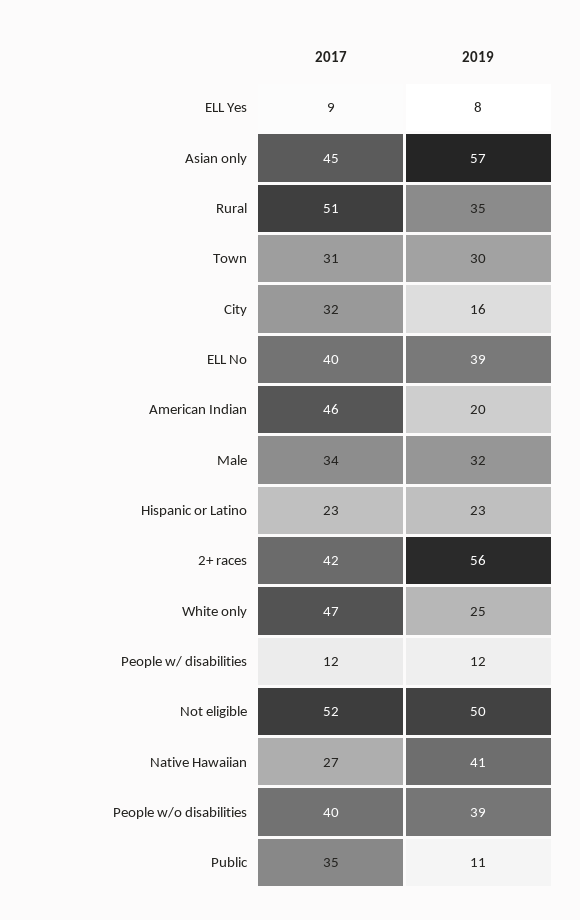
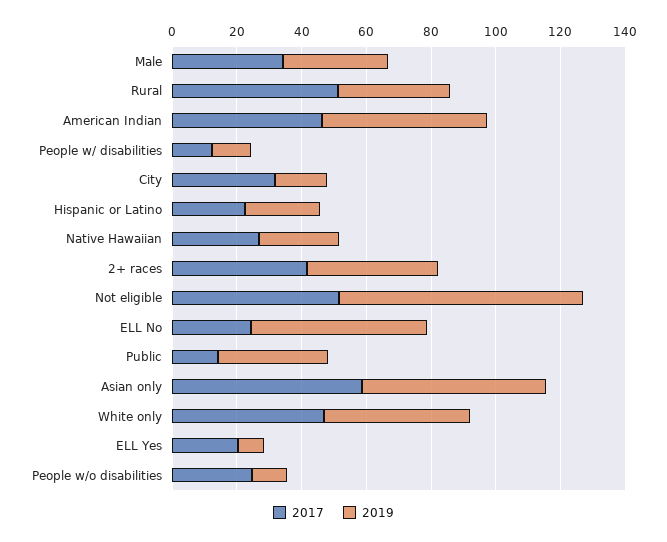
2017, ELL Yes: 9 -> 20
2017, Asian only: 45 -> 60
2017, Town: 31 -> none
2019, Town: 30 -> none
2017, ELL No: 40 -> 25
2019, ELL No: 39 -> 55
2019, American Indian: 20 -> 50
2019, 2+ races: 56 -> 40
2019, White only: 25 -> 45
2019, Not eligible: 50 -> 75
2019, Native Hawaiian: 41 -> 25
2017, People w/o disabilities: 40 -> 25
2019, People w/o disabilities: 39 -> 10
2017, Public: 35 -> 15
2019, Public: 11 -> 35

